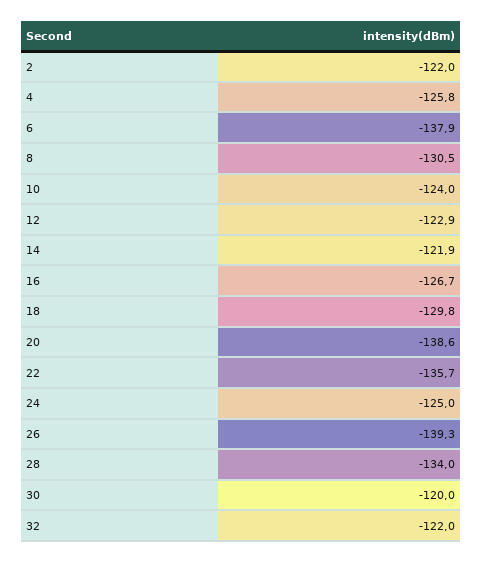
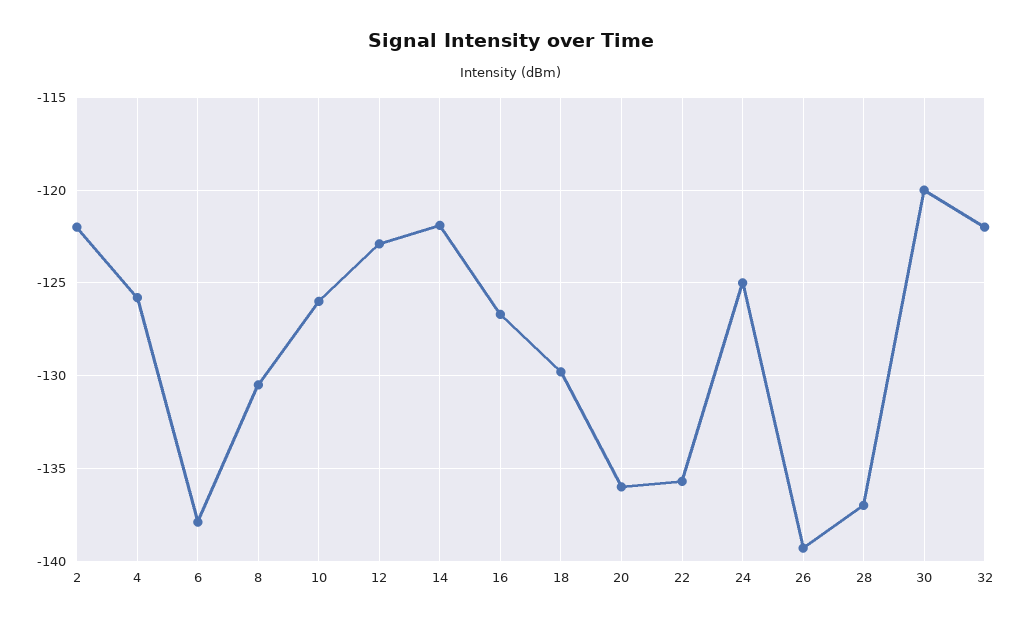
10: -124 -> -126
20: -138.6 -> -136
28: -134 -> -137

